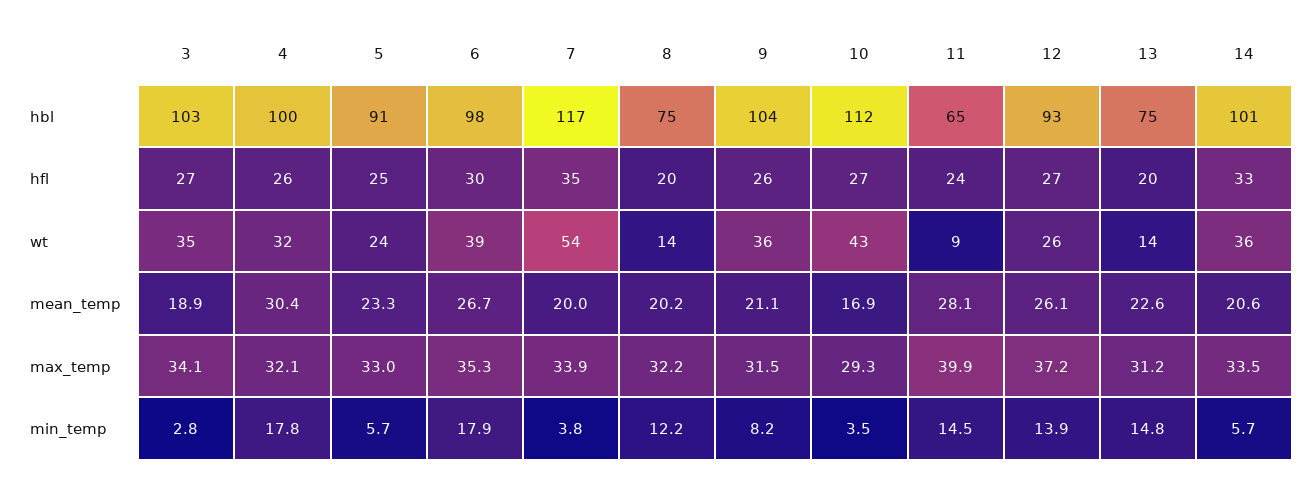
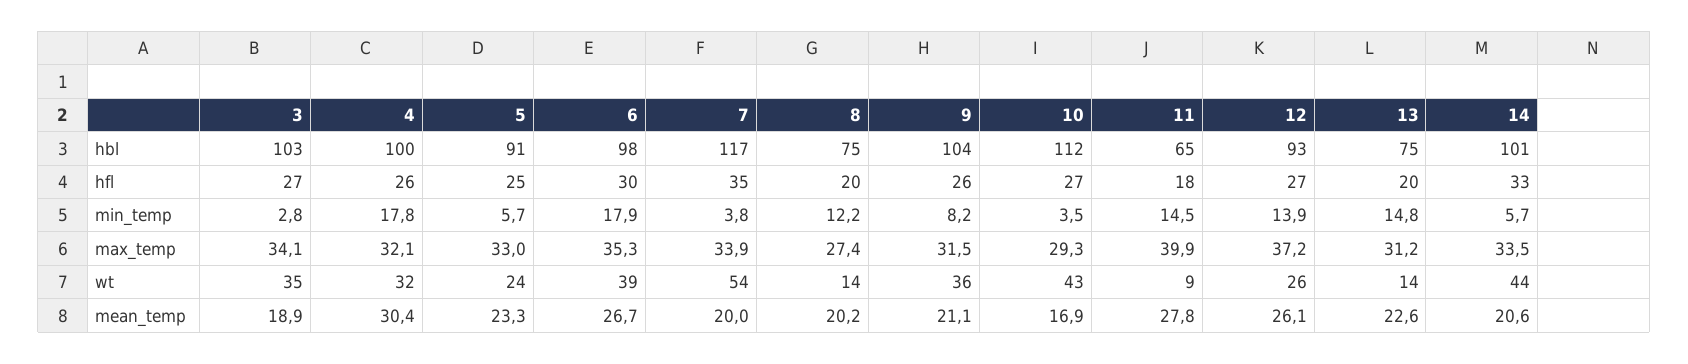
11, hfl: 24 -> 18
14, wt: 36 -> 44
11, mean_temp: 28.1 -> 27.8
8, max_temp: 32.2 -> 27.4

